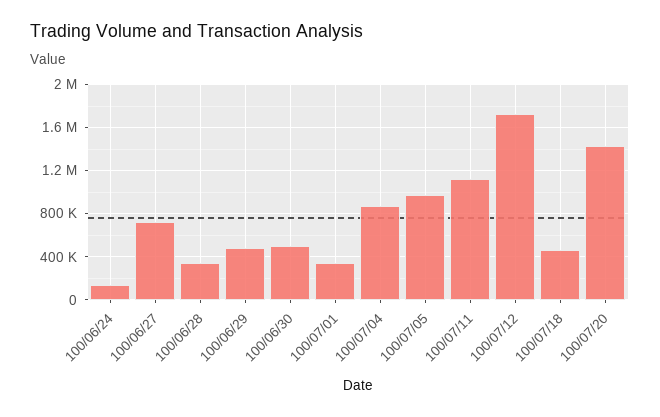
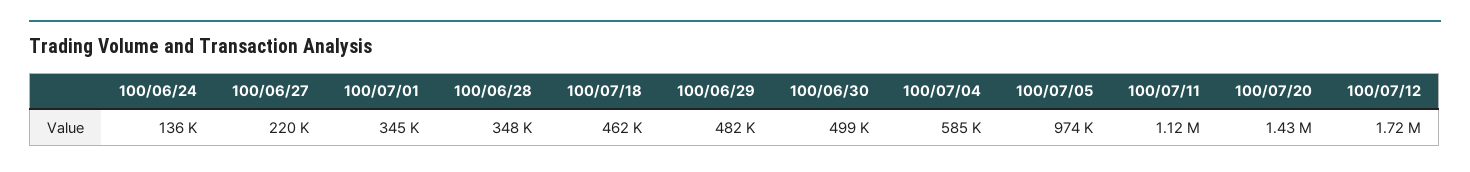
100/06/27: 700000 -> 220000
100/07/04: 900000 -> 585000

